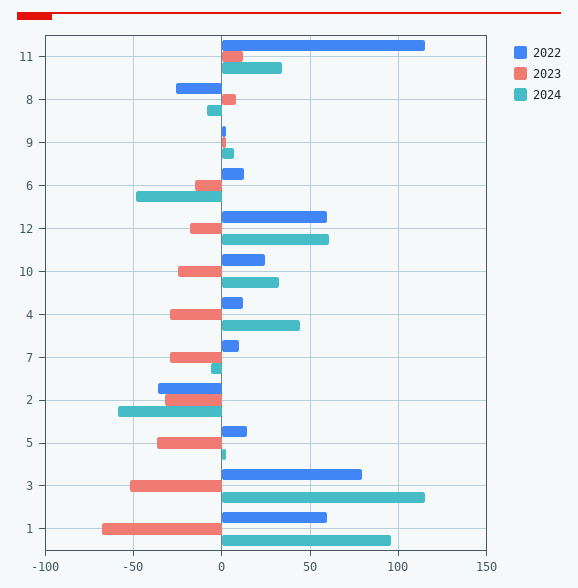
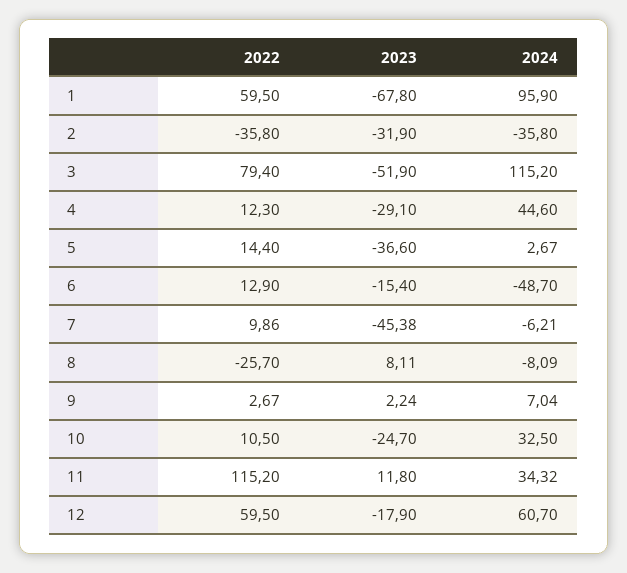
2022, 10: 25 -> 10.5
2023, 7: -30 -> -45.38
2024, 2: -60 -> -35.8

